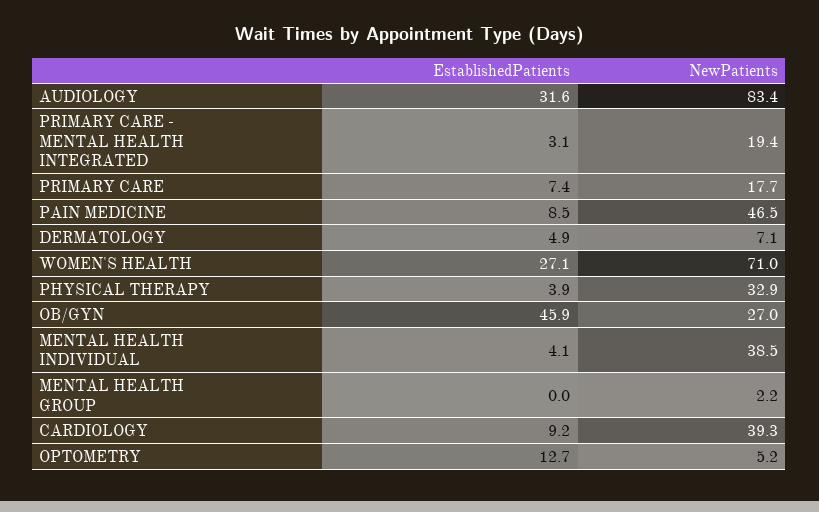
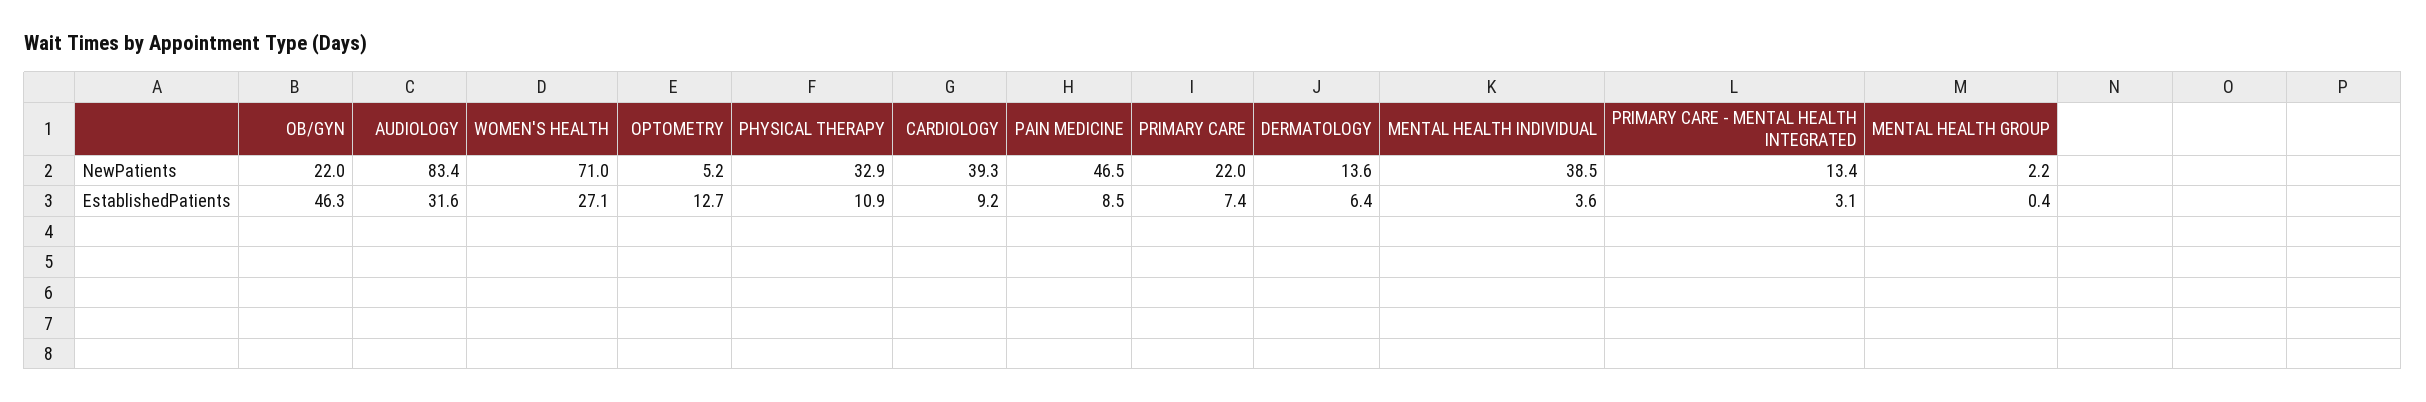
NewPatients, PRIMARY CARE - MENTAL HEALTH INTEGRATED: 19.4 -> 13.4
NewPatients, PRIMARY CARE: 17.7 -> 22
EstablishedPatients, DERMATOLOGY: 4.9 -> 6.4
NewPatients, DERMATOLOGY: 7.1 -> 13.6
EstablishedPatients, PHYSICAL THERAPY: 3.9 -> 10.9
EstablishedPatients, OB/GYN: 45.9 -> 46.3
NewPatients, OB/GYN: 27 -> 22
EstablishedPatients, MENTAL HEALTH INDIVIDUAL: 4.1 -> 3.6
EstablishedPatients, MENTAL HEALTH GROUP: 0 -> 0.4

